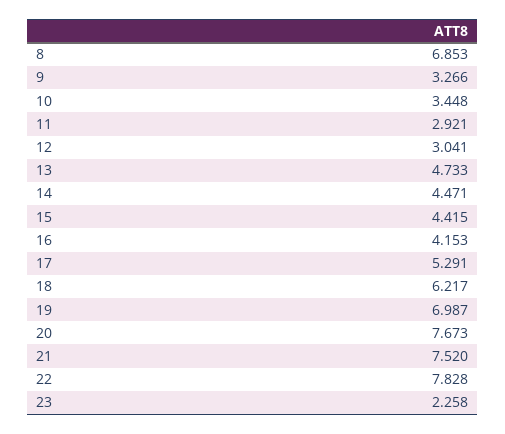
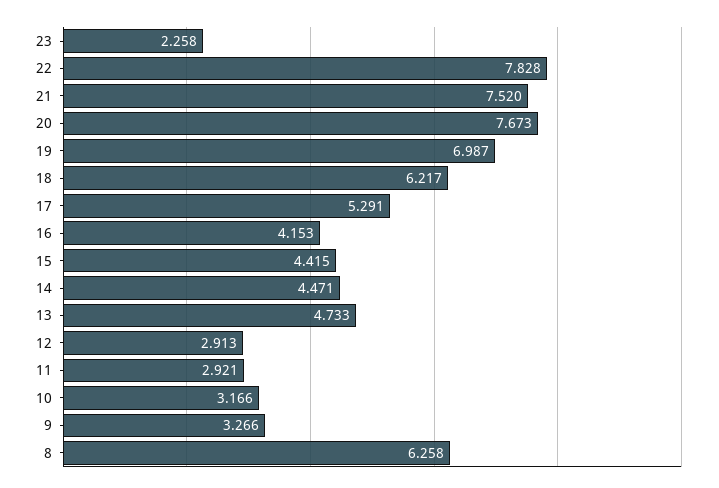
8: 6.853 -> 6.258
10: 3.448 -> 3.166
12: 3.041 -> 2.913

